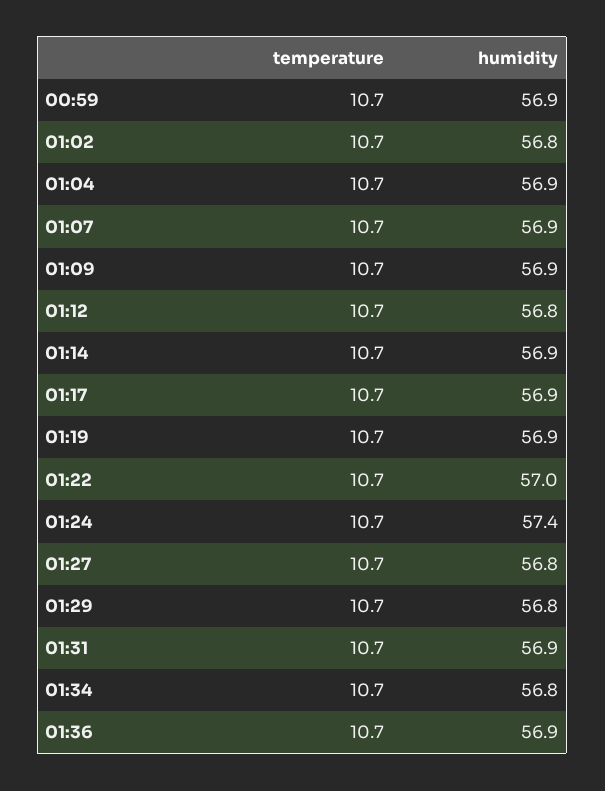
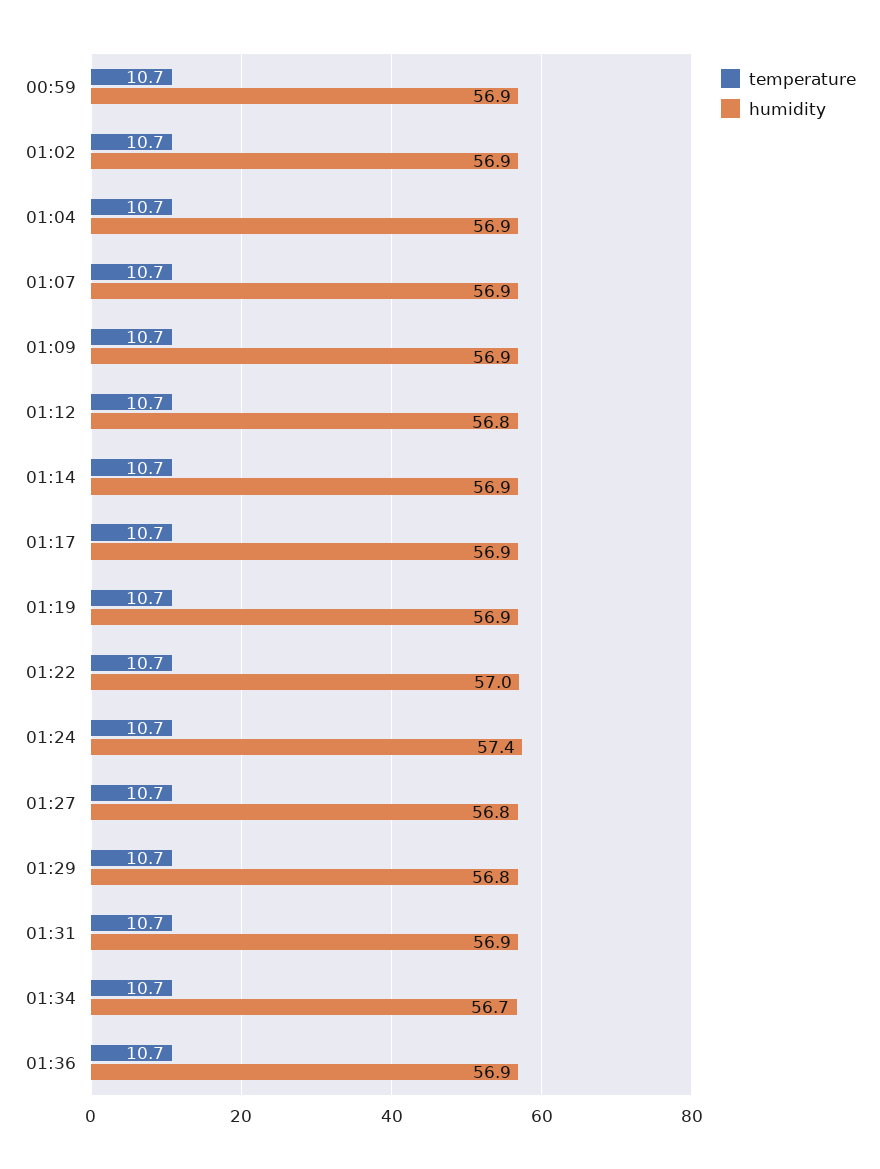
humidity, 01:02: 56.8 -> 56.9
humidity, 01:34: 56.8 -> 56.7

